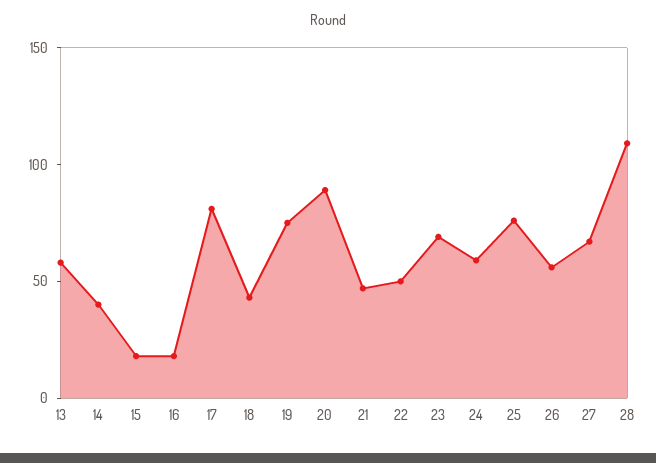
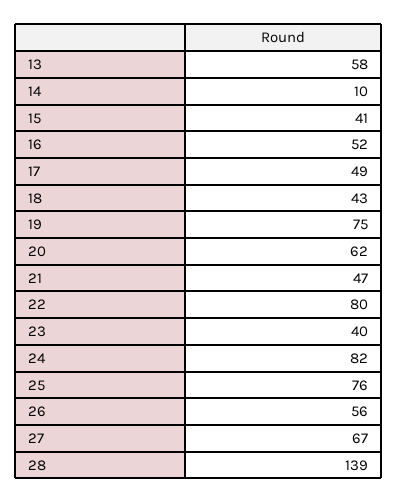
14: 40 -> 10
15: 20 -> 41
16: 20 -> 52
17: 80 -> 49
20: 90 -> 62
22: 50 -> 80
23: 70 -> 40
24: 60 -> 82
28: 110 -> 139

